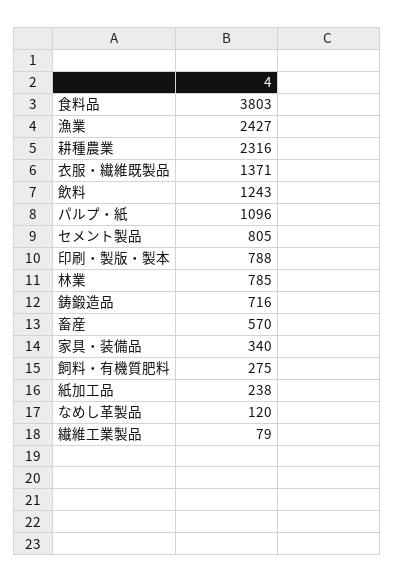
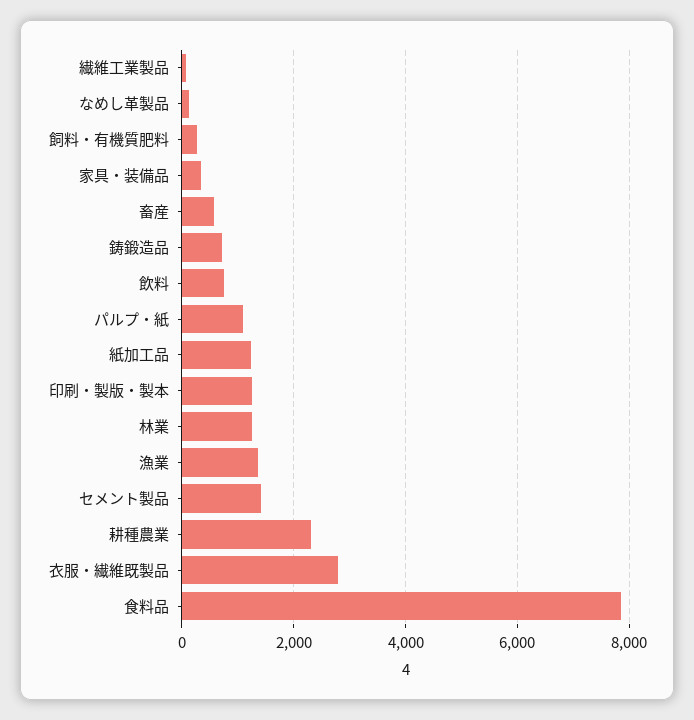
食料品: 3803 -> 7800
漁業: 2427 -> 1400
衣服・繊維既製品: 1371 -> 2800
飲料: 1243 -> 800
セメント製品: 805 -> 1400
印刷・製版・製本: 788 -> 1200
林業: 785 -> 1200
紙加工品: 238 -> 1200

